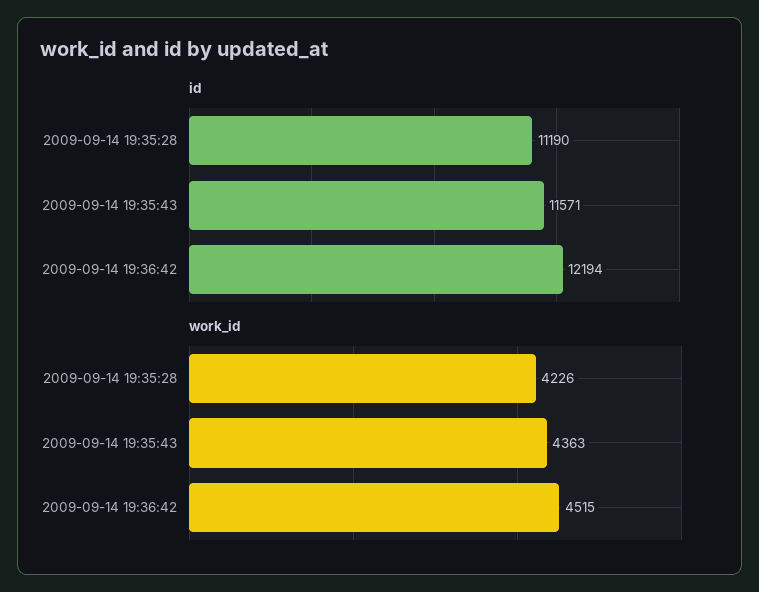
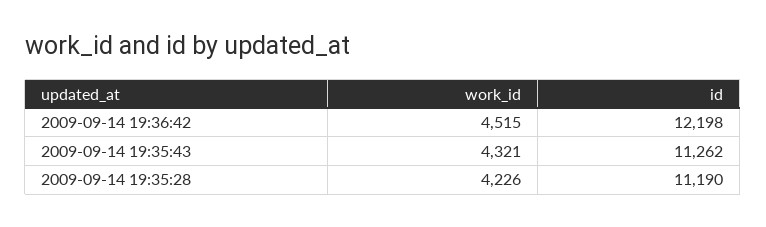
id, 2009-09-14 19:35:43: 11571 -> 11262
id, 2009-09-14 19:36:42: 12194 -> 12198
work_id, 2009-09-14 19:35:43: 4363 -> 4321

